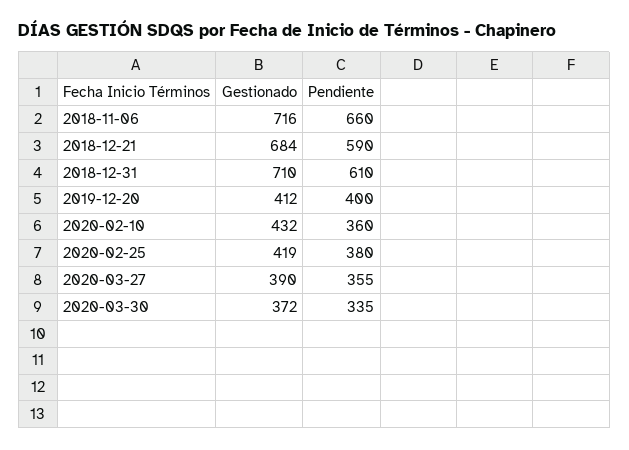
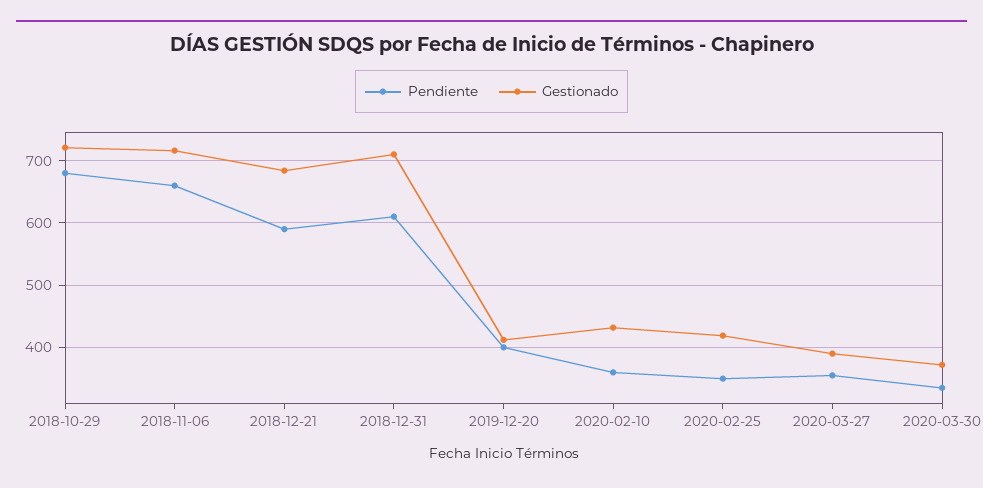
Pendiente, 2020-02-25: 380 -> 350
Pendiente, 2018-10-29: none -> 680
Gestionado, 2018-10-29: none -> 720

